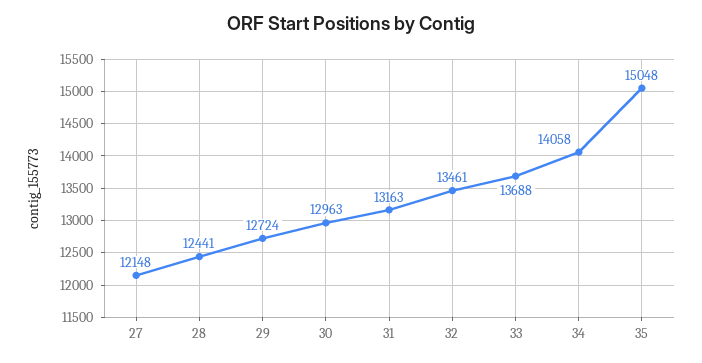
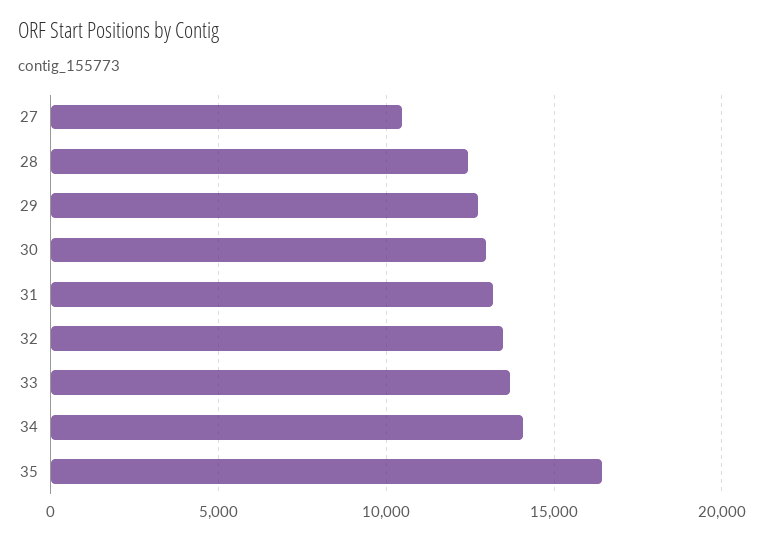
27: 12148 -> 10500
35: 15048 -> 16500

